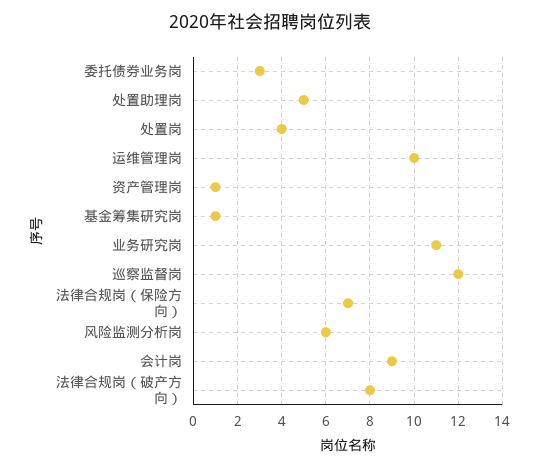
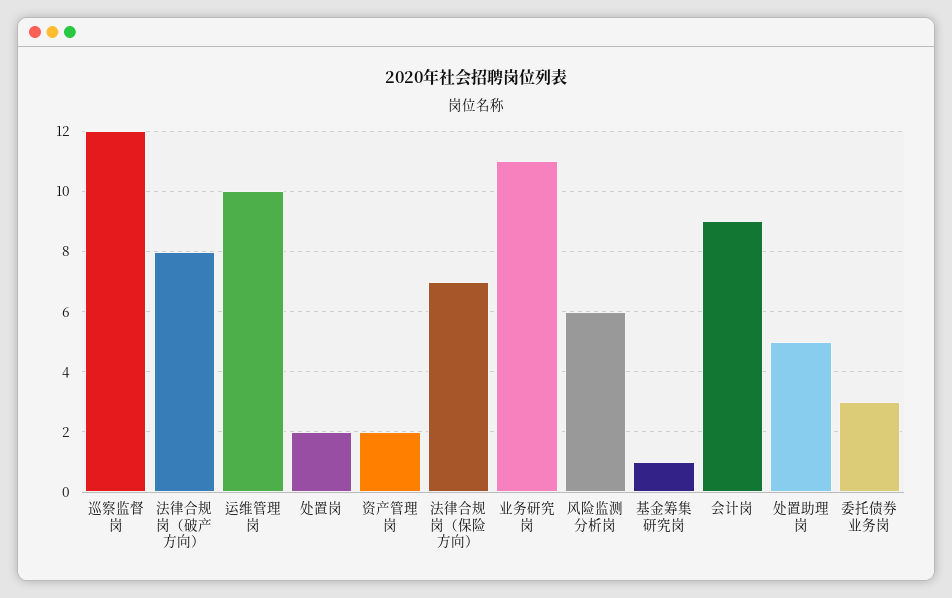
处置岗: 4 -> 2
资产管理岗: 1 -> 2

